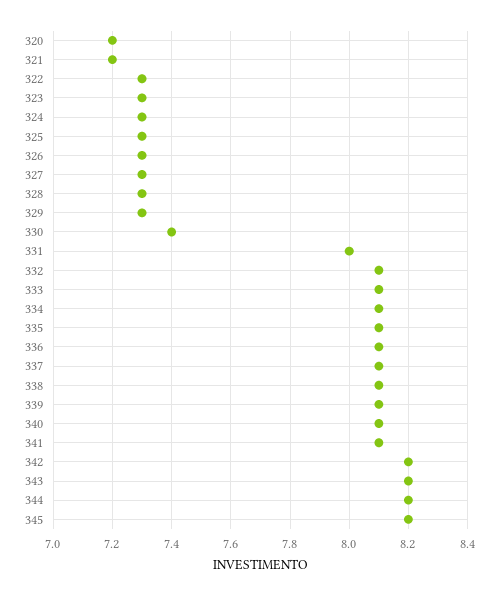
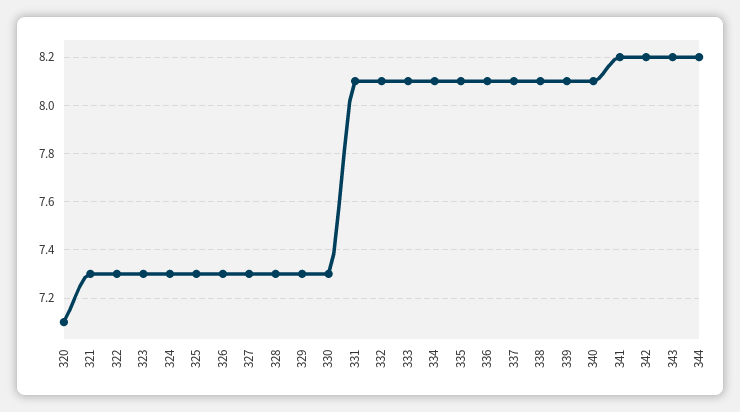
320: 7.2 -> 7.1
321: 7.2 -> 7.3
330: 7.4 -> 7.3
331: 8 -> 8.1
341: 8.1 -> 8.2
345: 8.2 -> none

